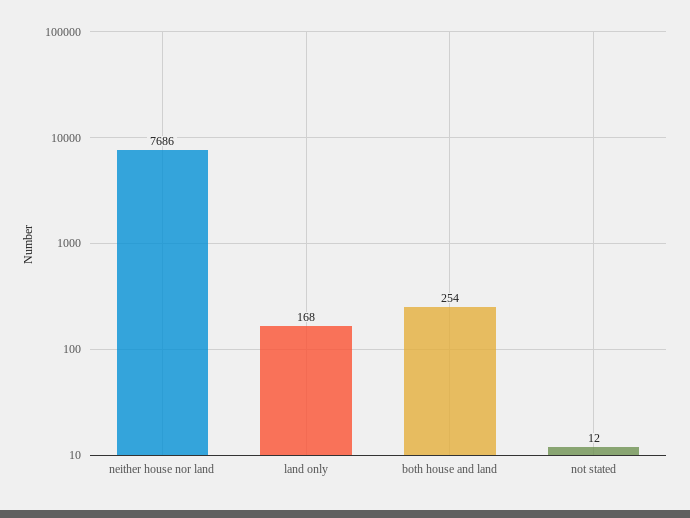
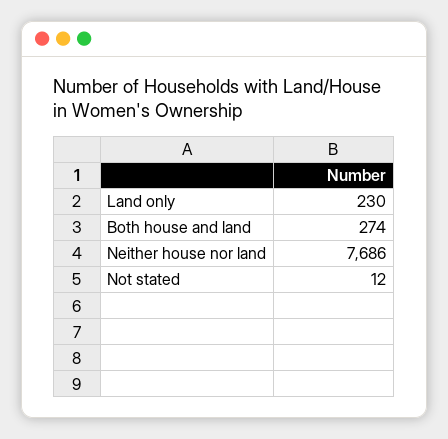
land only: 168 -> 230
both house and land: 254 -> 274

